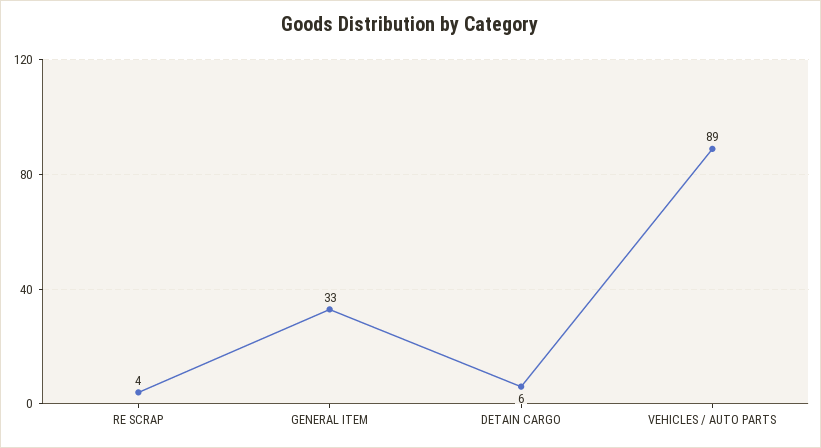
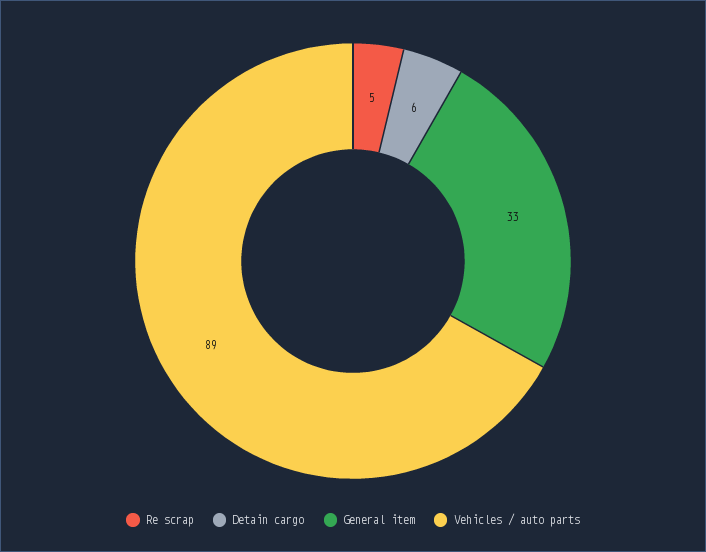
RE SCRAP: 4 -> 5

